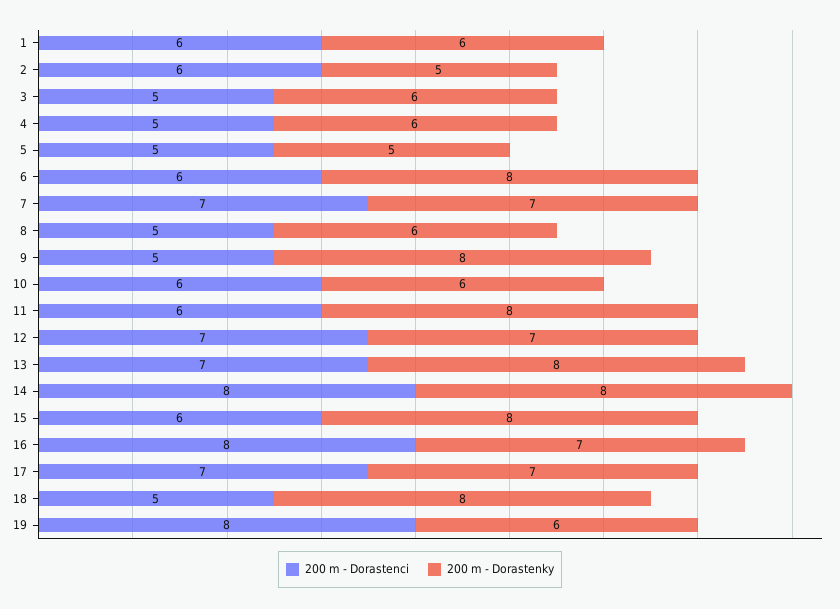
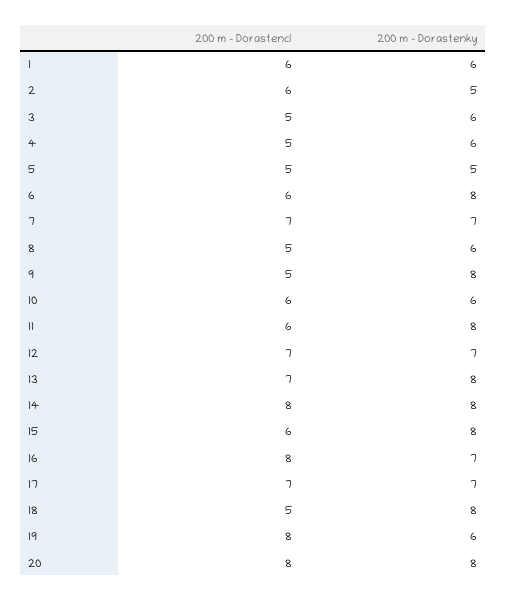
200 m - Dorastenci, 20: none -> 8
200 m - Dorastenky, 20: none -> 8

